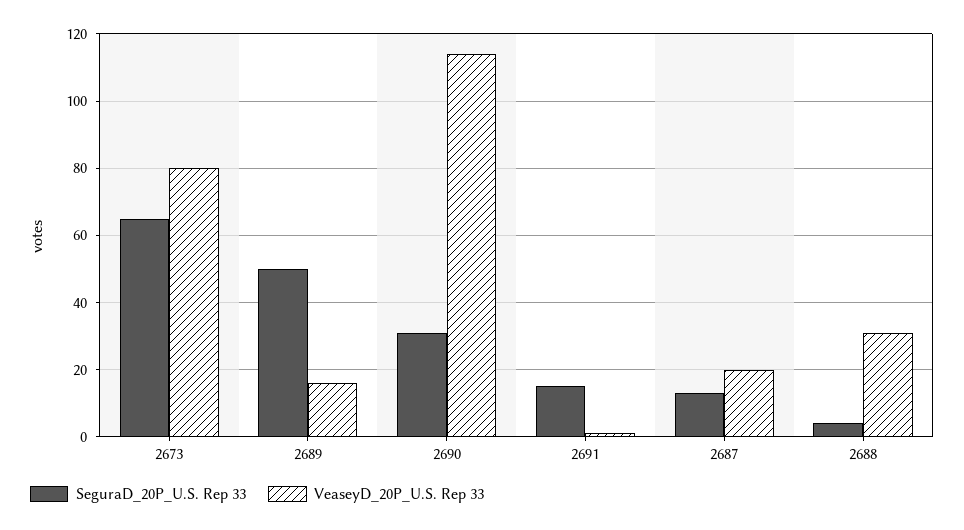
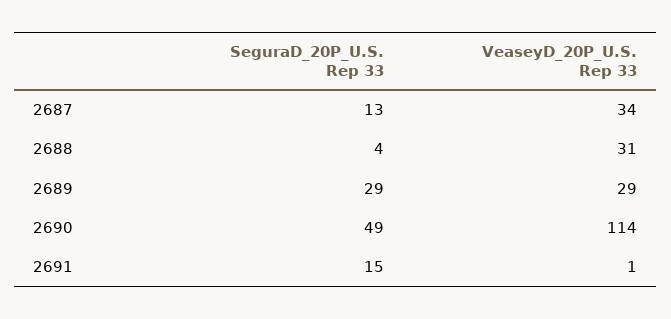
SeguraD_20P_U.S. Rep 33, 2673: 65 -> none
VeaseyD_20P_U.S. Rep 33, 2673: 80 -> none
SeguraD_20P_U.S. Rep 33, 2689: 50 -> 29
VeaseyD_20P_U.S. Rep 33, 2689: 15 -> 29
SeguraD_20P_U.S. Rep 33, 2690: 30 -> 49
VeaseyD_20P_U.S. Rep 33, 2687: 20 -> 34

